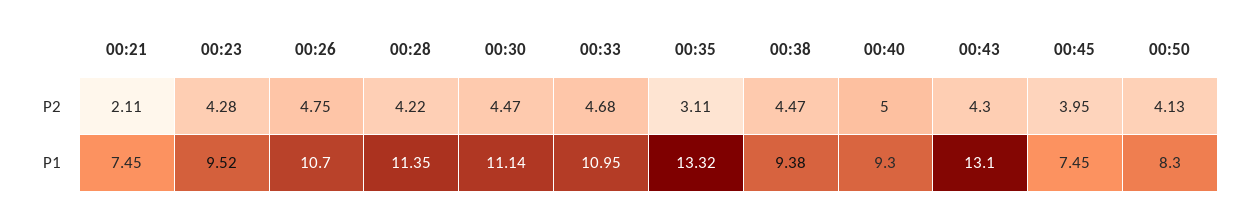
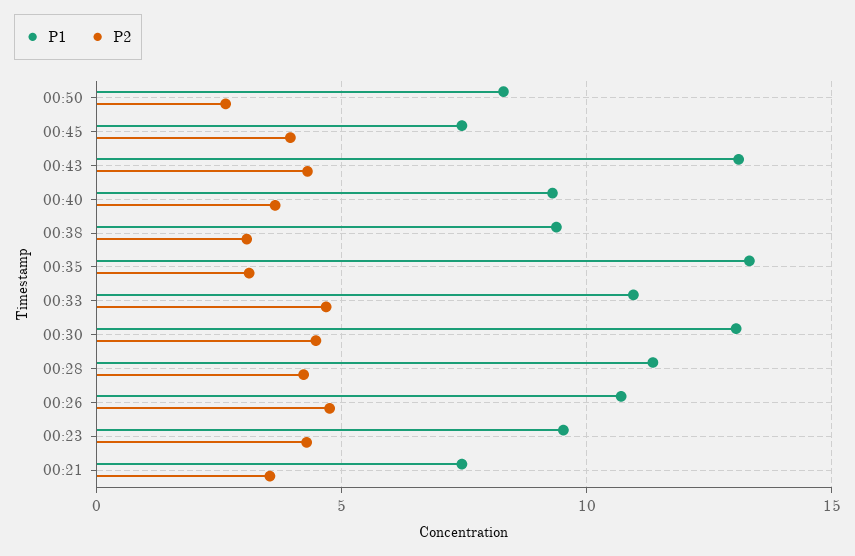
P2, 00:21: 2.11 -> 3.5
P2, 00:38: 4.47 -> 3
P2, 00:40: 5 -> 3.5
P2, 00:50: 4.13 -> 2.5
P1, 00:30: 11.14 -> 13

